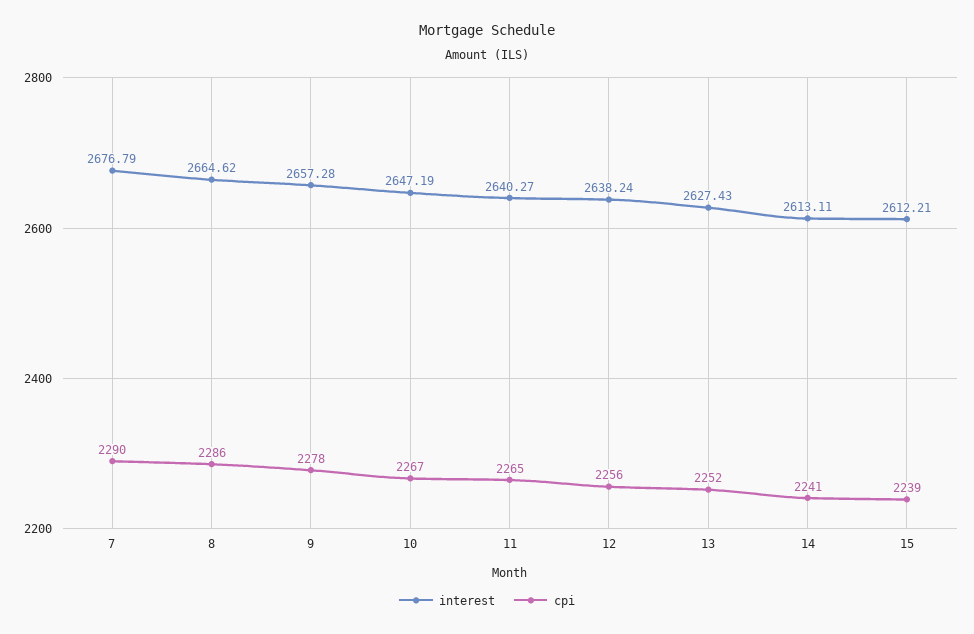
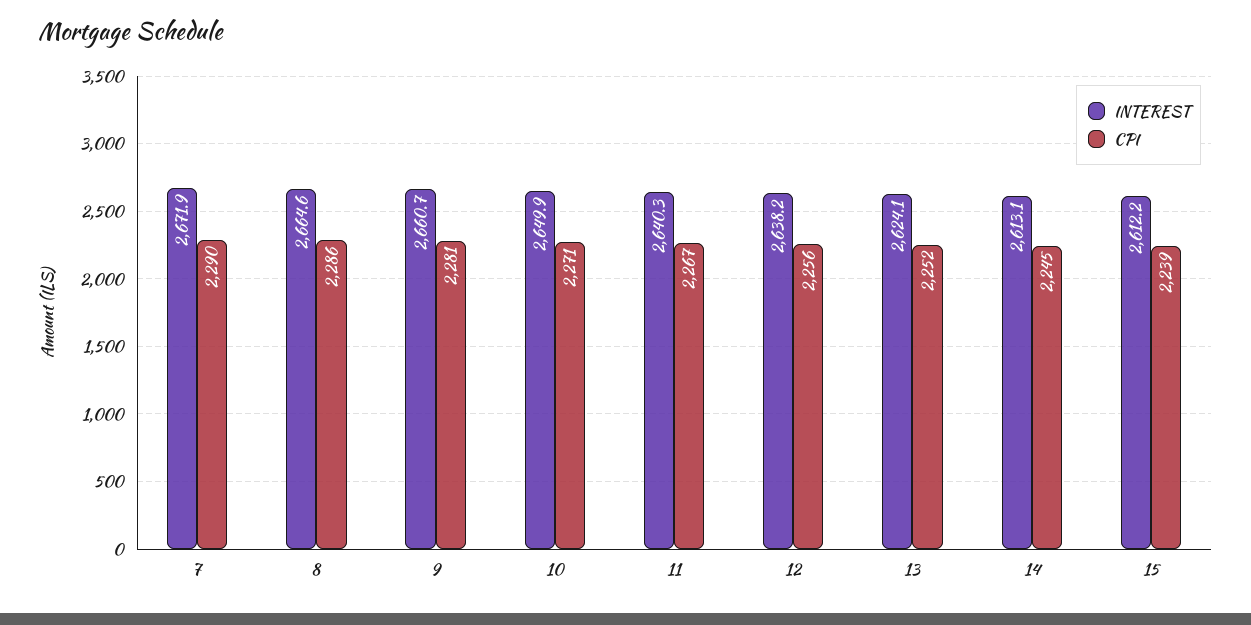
interest, 7: 2676.79 -> 2671.9
interest, 9: 2657.28 -> 2660.7
cpi, 9: 2278 -> 2281
interest, 10: 2647.19 -> 2649.9
cpi, 10: 2267 -> 2271
cpi, 11: 2265 -> 2267
interest, 13: 2627.43 -> 2624.1
cpi, 14: 2241 -> 2245

